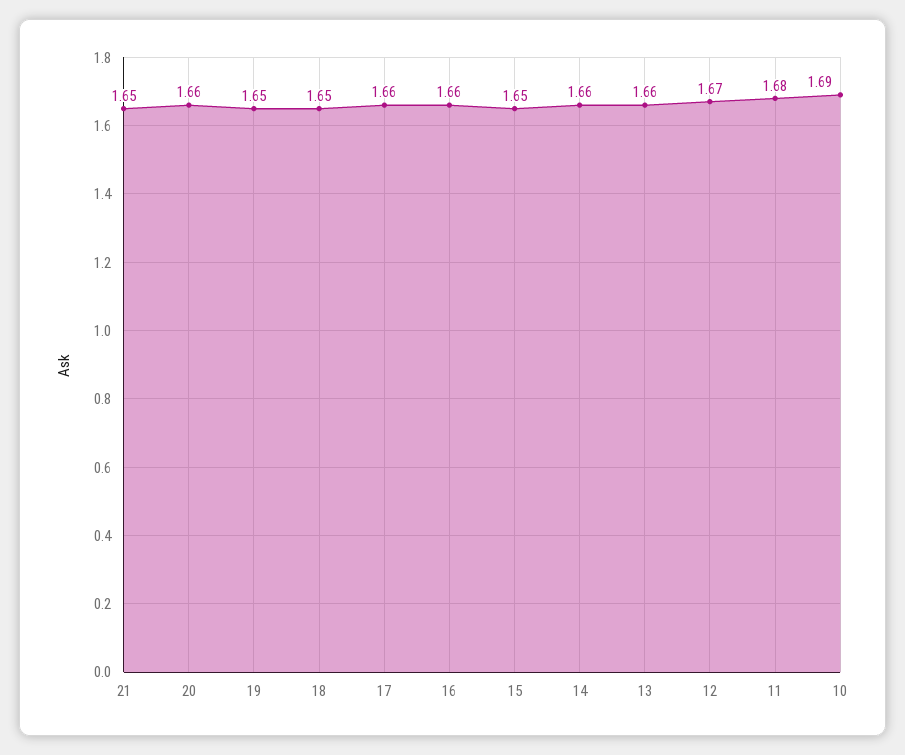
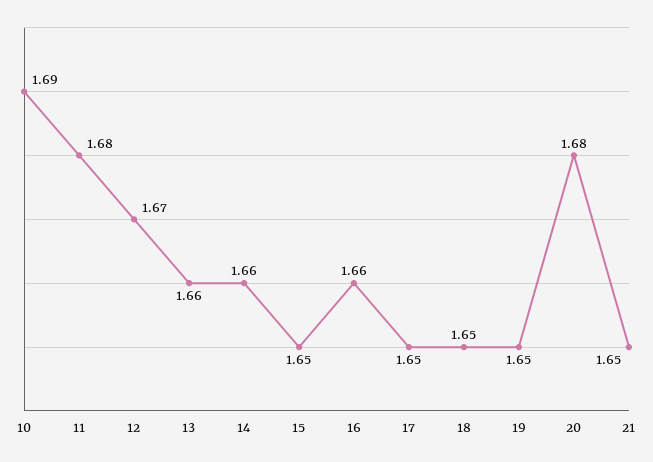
20: 1.66 -> 1.68
17: 1.66 -> 1.65

